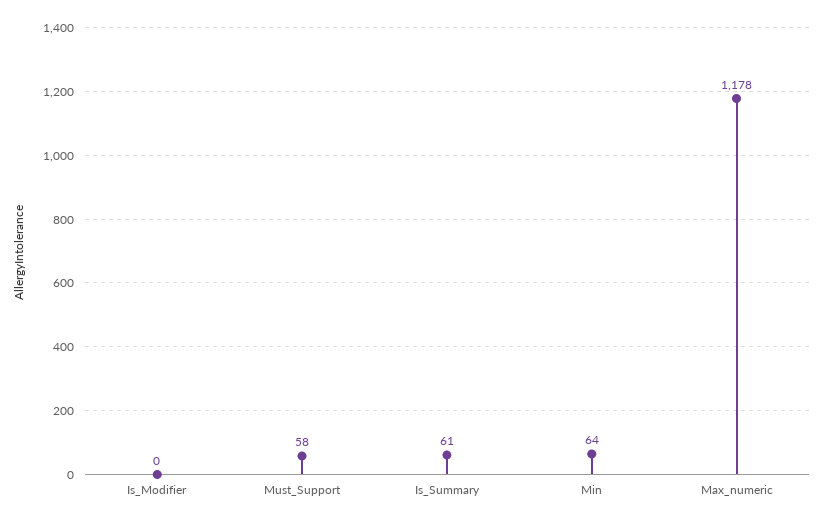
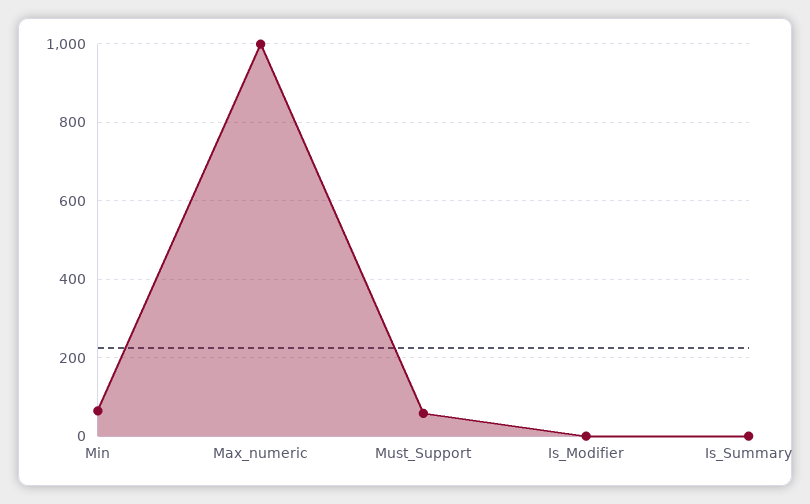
Is_Summary: 61 -> 0
Max_numeric: 1178 -> 1000

